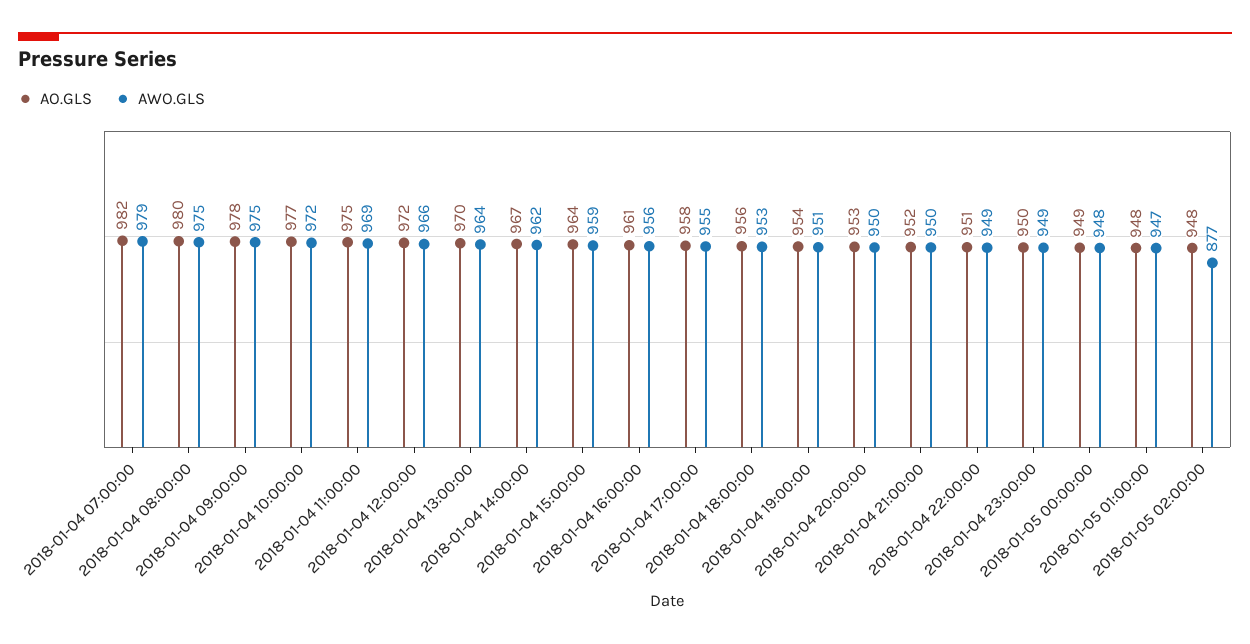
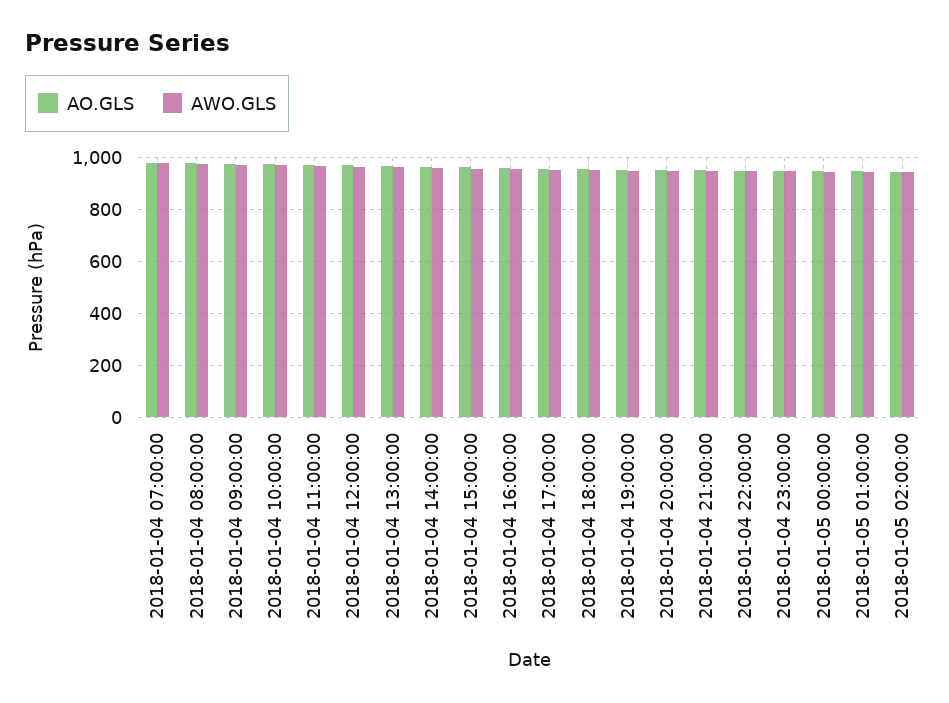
AWO.GLS, 2018-01-05 02:00:00: 877 -> 950

